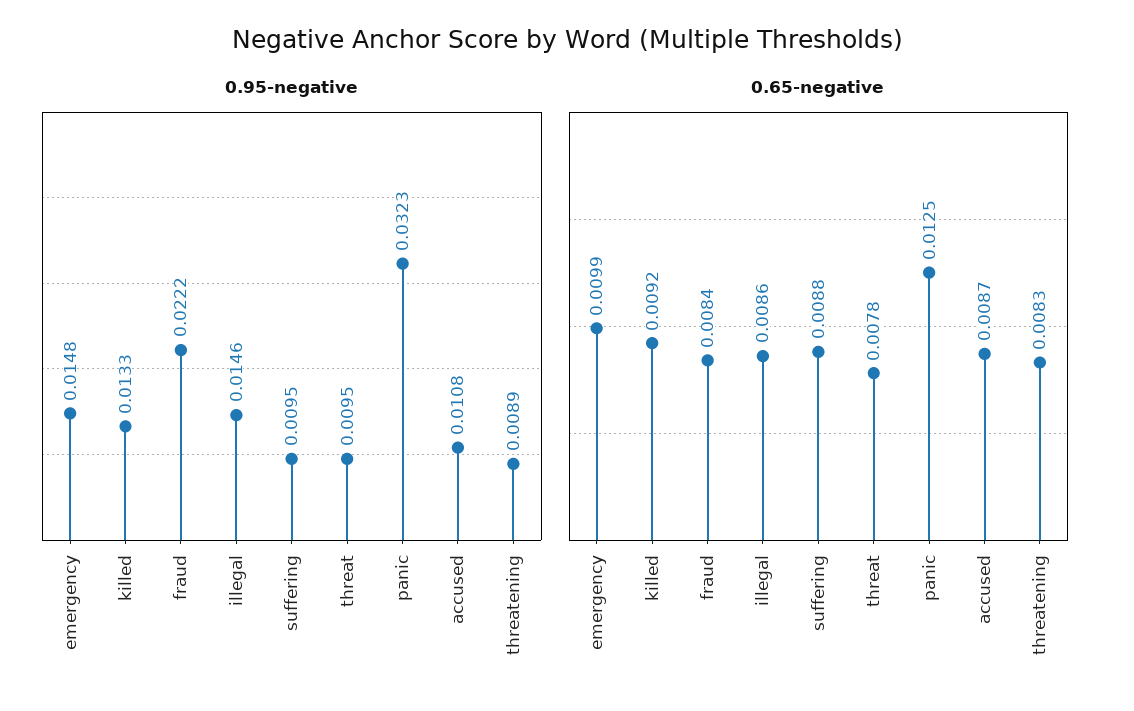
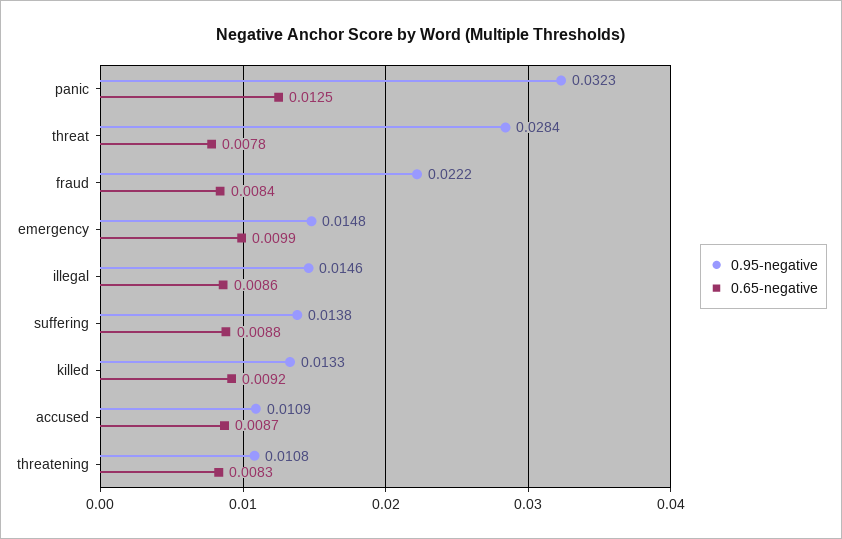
0.95-negative, suffering: 0.0095 -> 0.0138
0.95-negative, threat: 0.0095 -> 0.0284
0.95-negative, accused: 0.0108 -> 0.0109
0.95-negative, threatening: 0.0089 -> 0.0108

